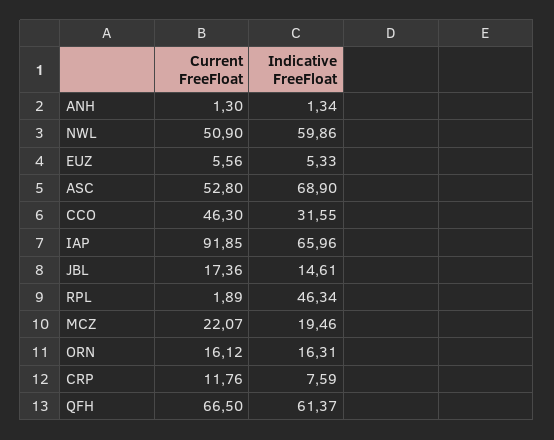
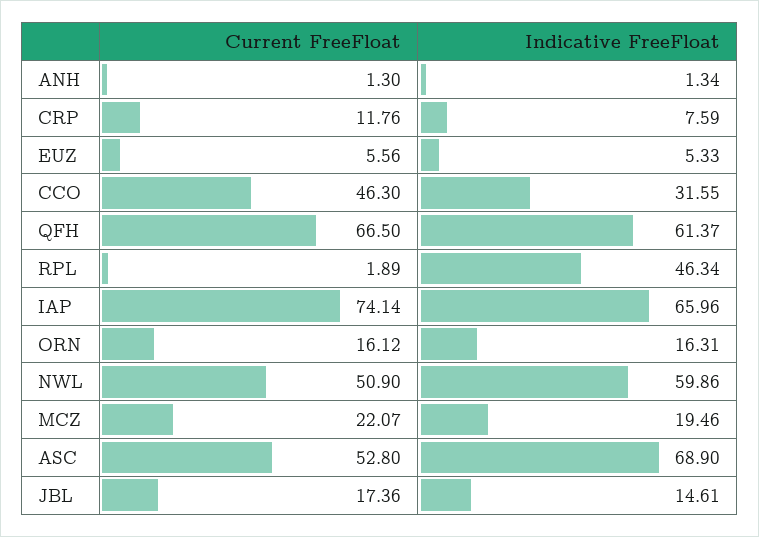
Current FreeFloat, IAP: 91.85 -> 74.14

